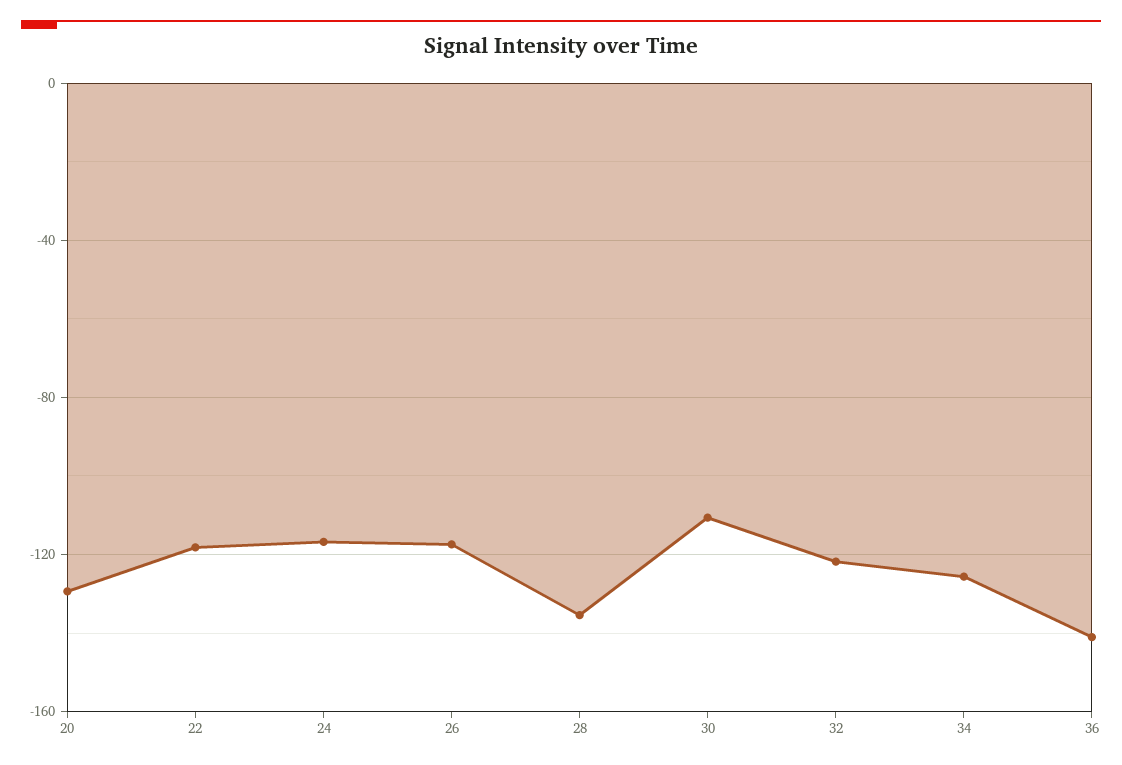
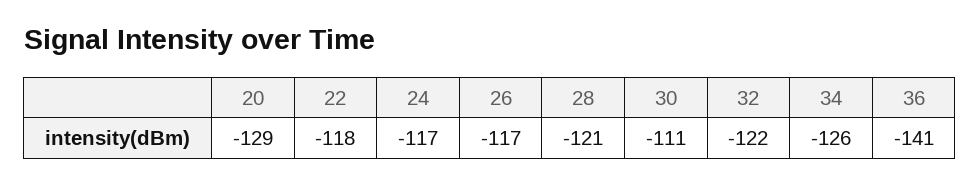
28: -135 -> -121

